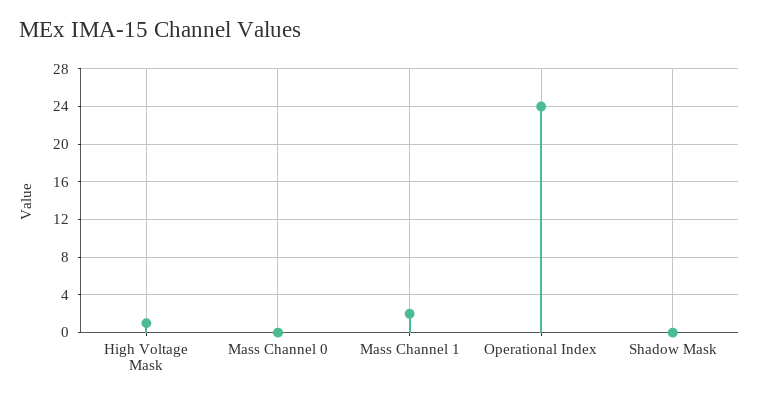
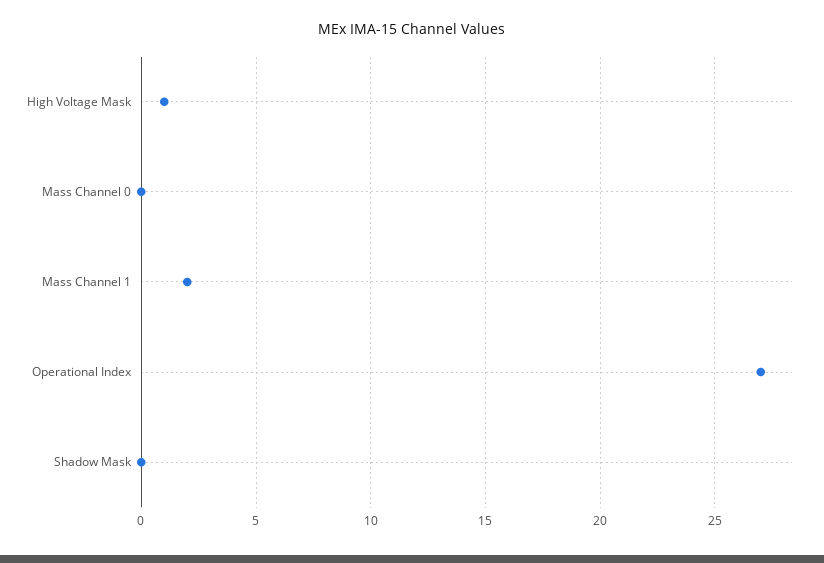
Operational Index: 24 -> 27

